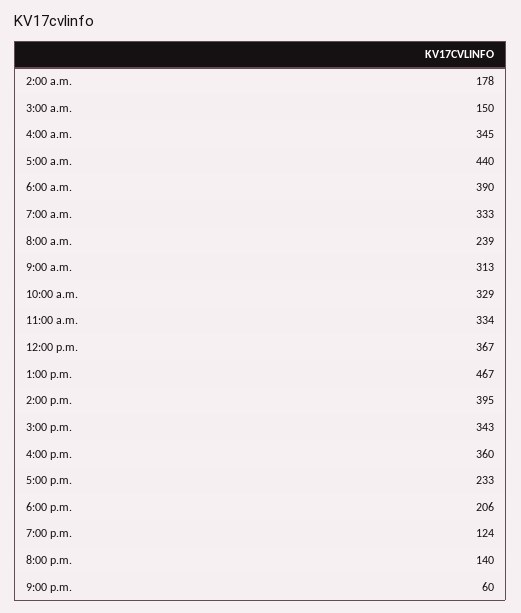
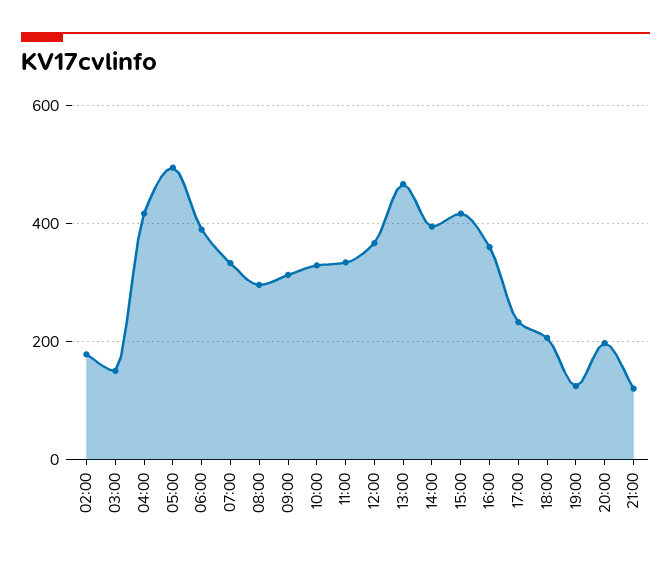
4:00 a.m.: 345 -> 420
5:00 a.m.: 440 -> 500
8:00 a.m.: 239 -> 300
3:00 p.m.: 343 -> 420
8:00 p.m.: 140 -> 200
9:00 p.m.: 60 -> 120

